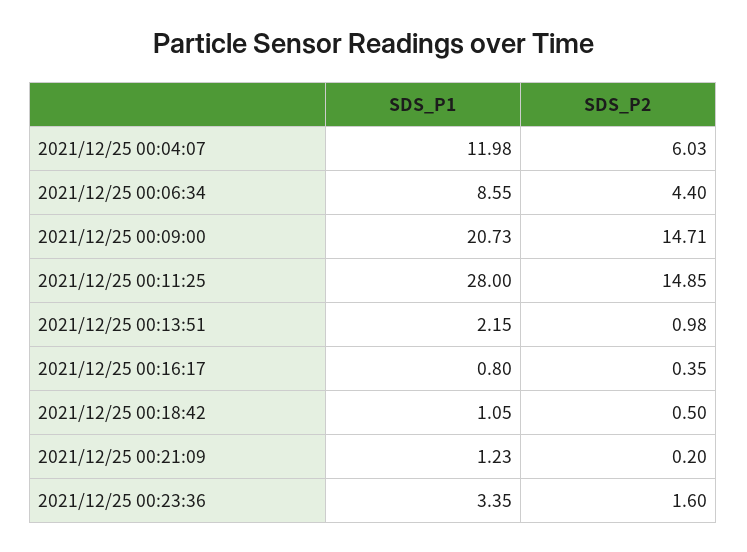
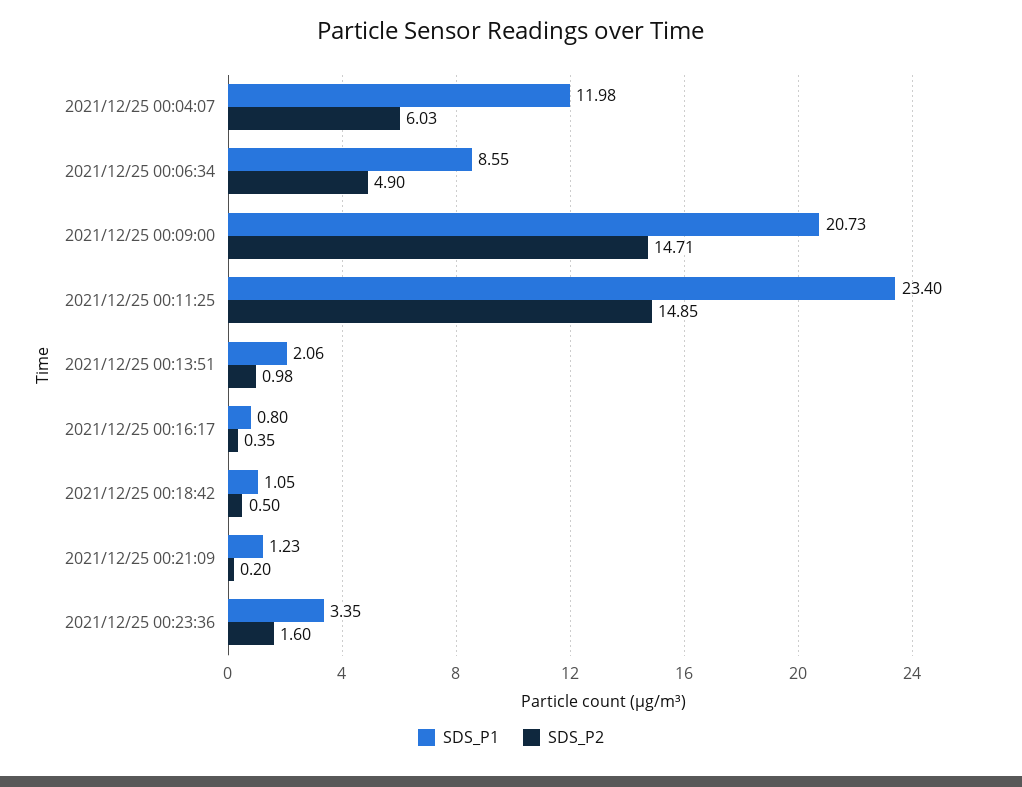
SDS_P2, 2021/12/25 00:06:34: 4.4 -> 4.9
SDS_P1, 2021/12/25 00:11:25: 28 -> 23.4
SDS_P1, 2021/12/25 00:13:51: 2.15 -> 2.06

